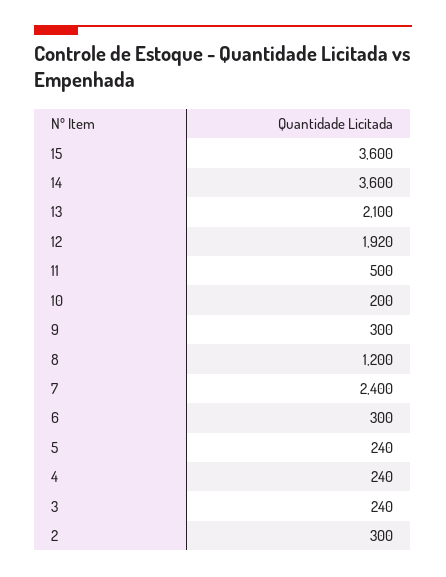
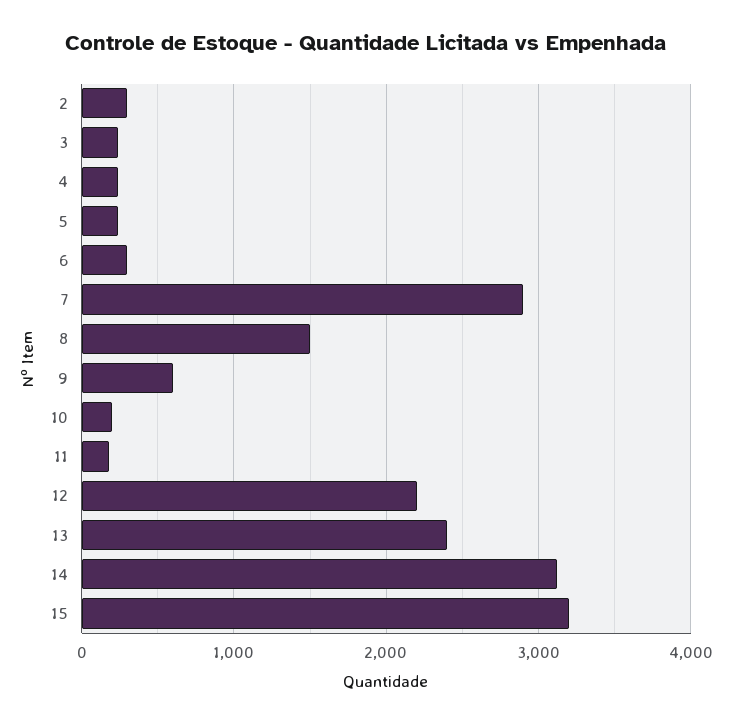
15: 3600 -> 3200
14: 3600 -> 3100
13: 2100 -> 2400
12: 1920 -> 2200
11: 500 -> 200
9: 300 -> 600
8: 1200 -> 1500
7: 2400 -> 2900

